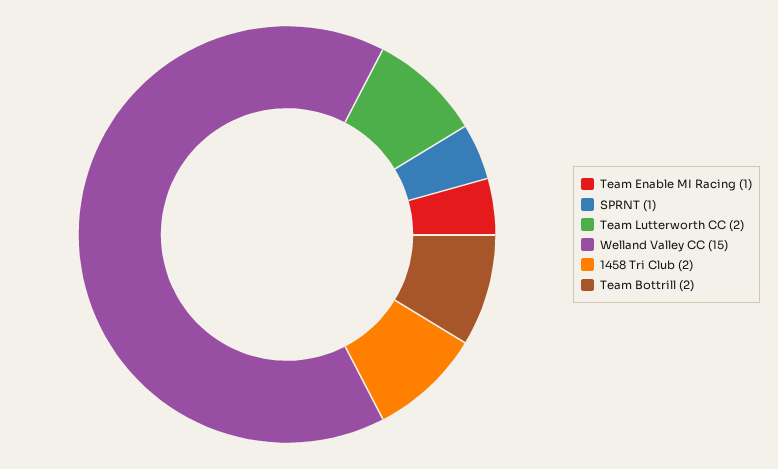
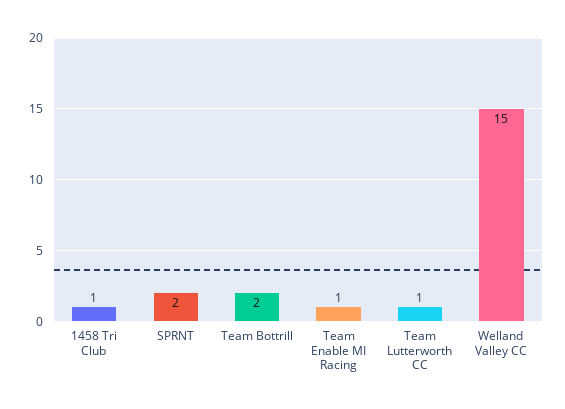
SPRNT: 1 -> 2
Team Lutterworth CC: 2 -> 1
1458 Tri Club: 2 -> 1

